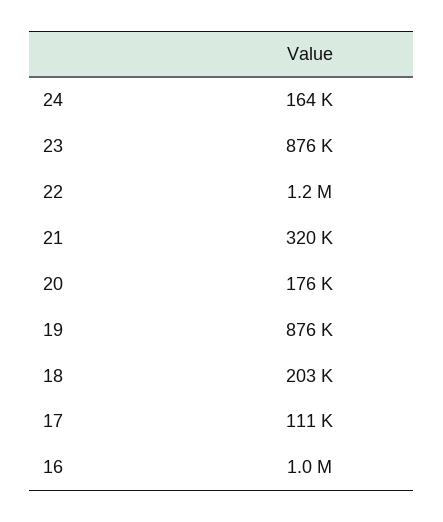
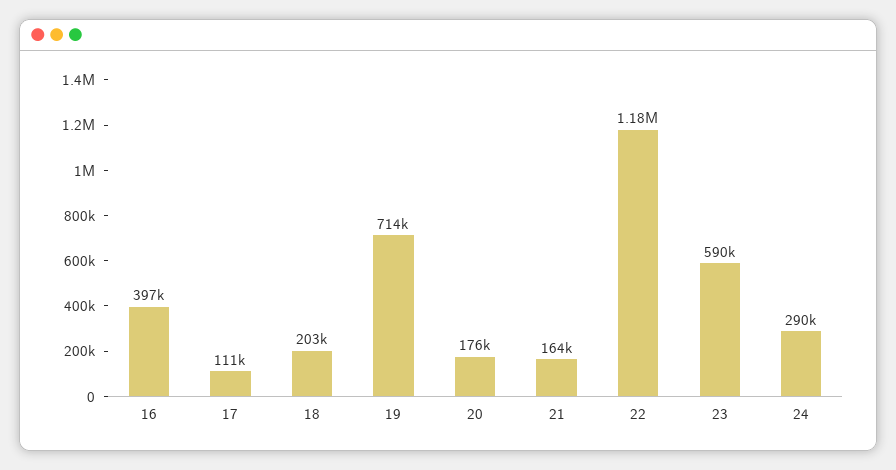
24: 164000 -> 290000
23: 876000 -> 590000
21: 320000 -> 164000
19: 876000 -> 714000
16: 1000000 -> 397000

